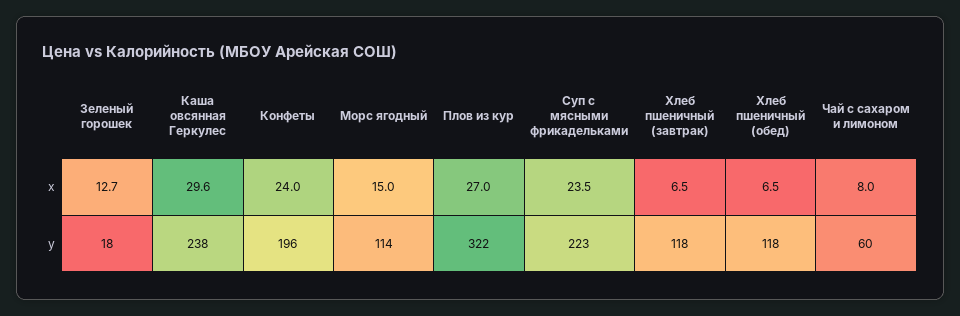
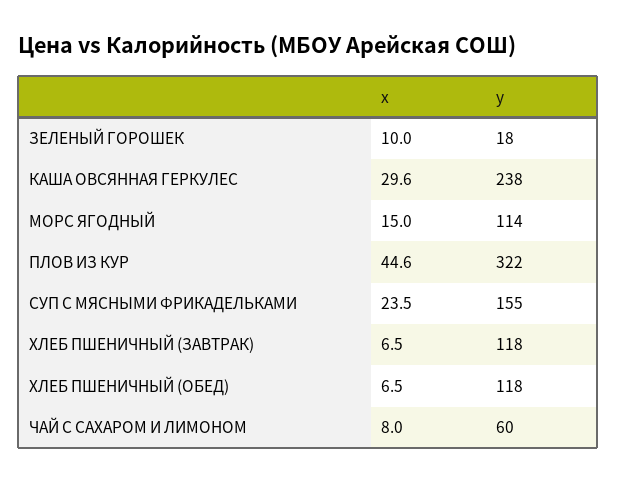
Зеленый горошек, x: 12.7 -> 10
Конфеты, x: 24 -> none
Плов из кур, x: 27 -> 44.6
Конфеты, y: 196 -> none
Суп с мясными фрикадельками, y: 223 -> 155

